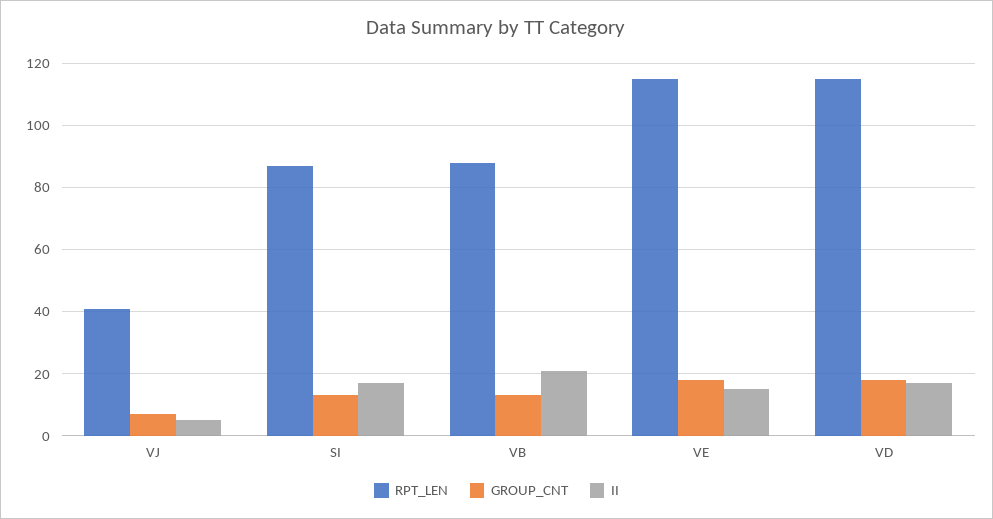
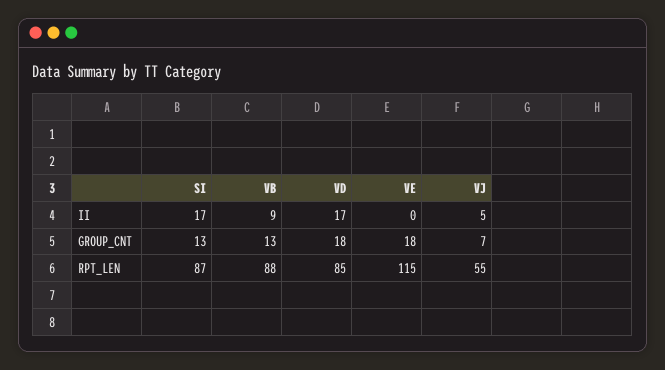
RPT_LEN, VJ: 40 -> 55
II, VB: 20 -> 9
II, VE: 15 -> 0
RPT_LEN, VD: 115 -> 85

